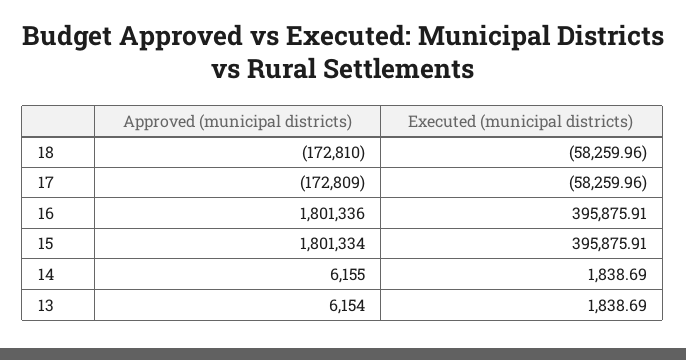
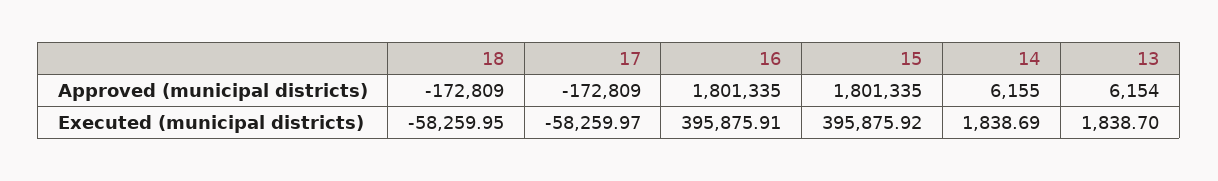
Approved (municipal districts), 18: -172810 -> -172809
Executed (municipal districts), 18: -58259.96 -> -58259.95
Executed (municipal districts), 17: -58259.96 -> -58259.97
Approved (municipal districts), 16: 1801336 -> 1801335
Approved (municipal districts), 15: 1801334 -> 1801335
Executed (municipal districts), 15: 395875.91 -> 395875.92
Executed (municipal districts), 13: 1838.69 -> 1838.7

